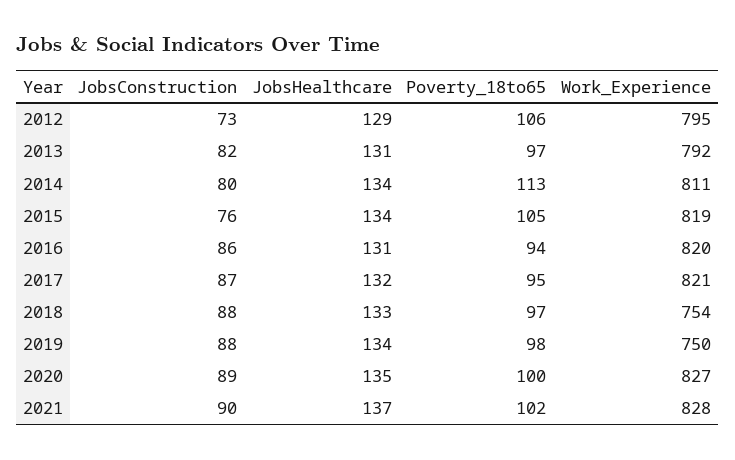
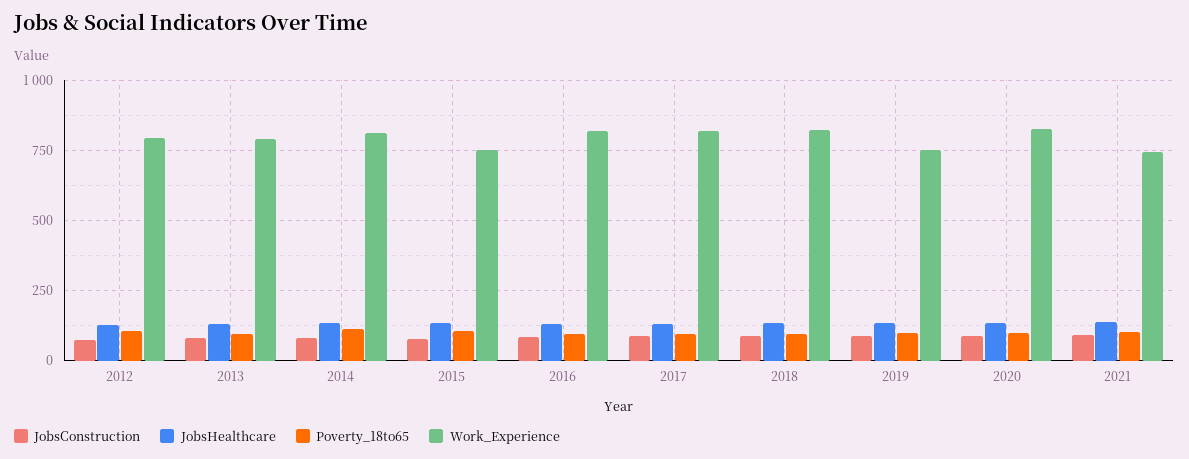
Work_Experience, 2015: 819 -> 750
Work_Experience, 2018: 754 -> 825
Work_Experience, 2021: 828 -> 750

